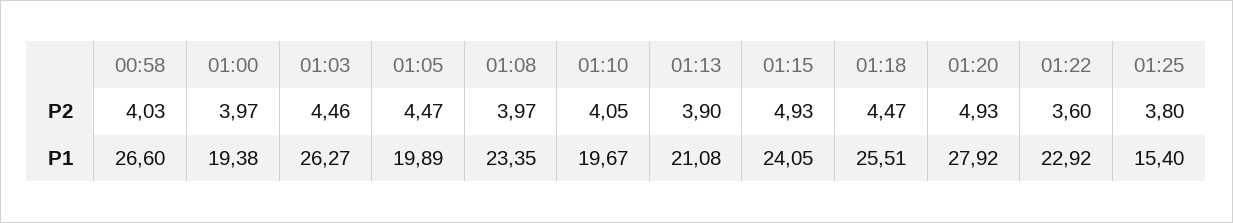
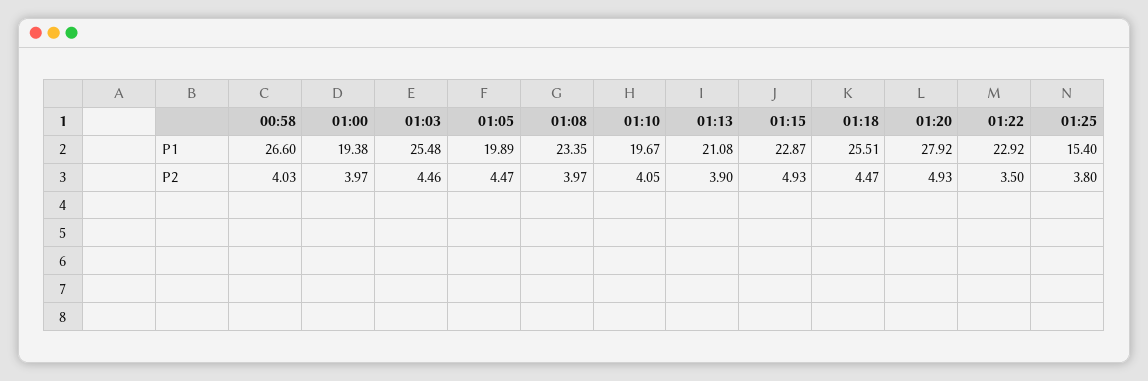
01:22, P2: 3.6 -> 3.5
01:03, P1: 26.27 -> 25.48
01:15, P1: 24.05 -> 22.87

